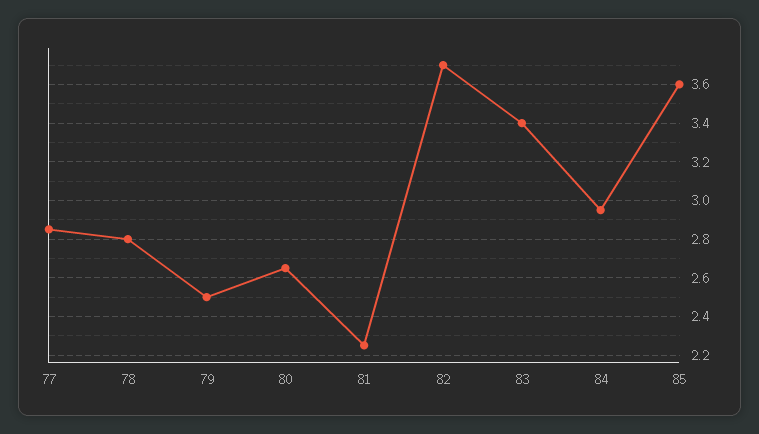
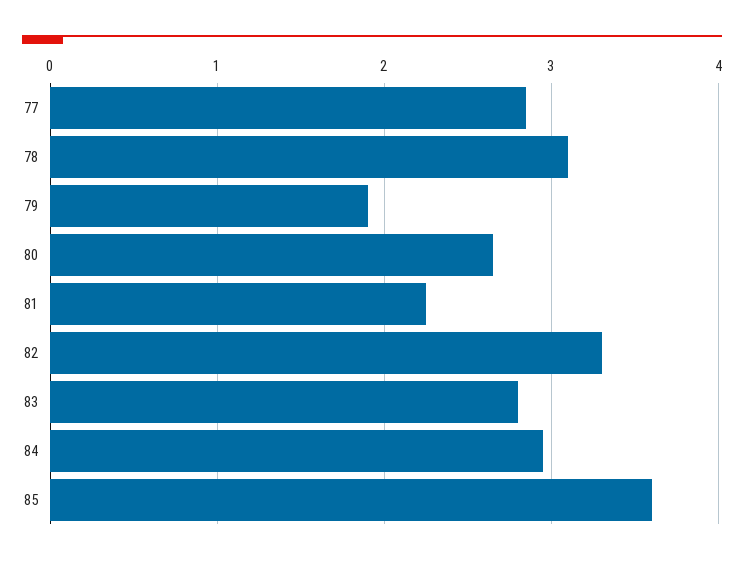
78: 2.8 -> 3.1
79: 2.5 -> 1.9
82: 3.7 -> 3.3
83: 3.4 -> 2.8

